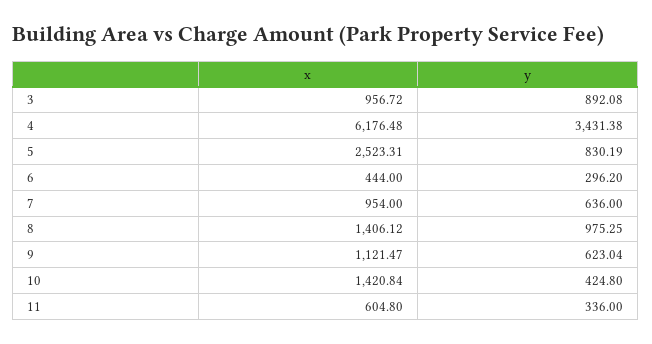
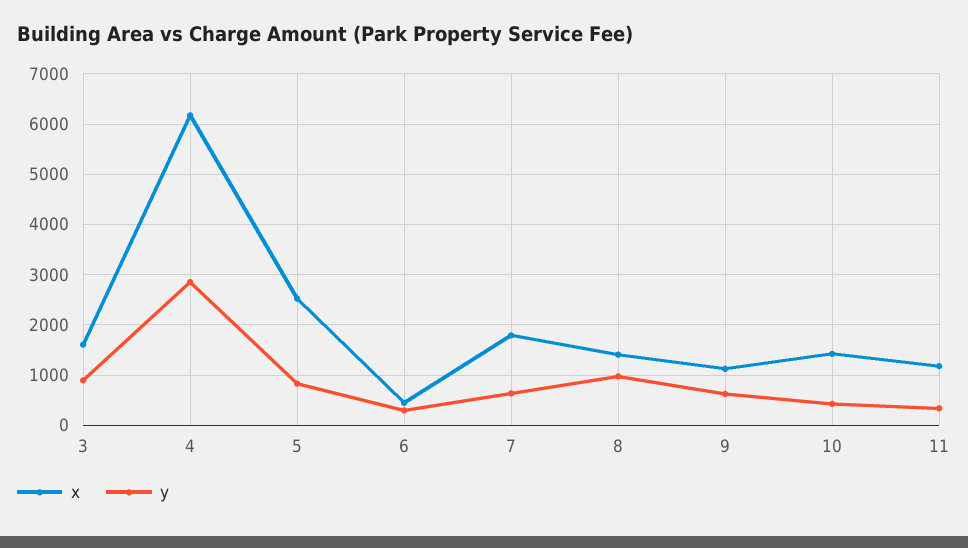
x, 3: 956.72 -> 1600
y, 4: 3431.38 -> 2800
x, 7: 954 -> 1800
x, 11: 604.8 -> 1200

